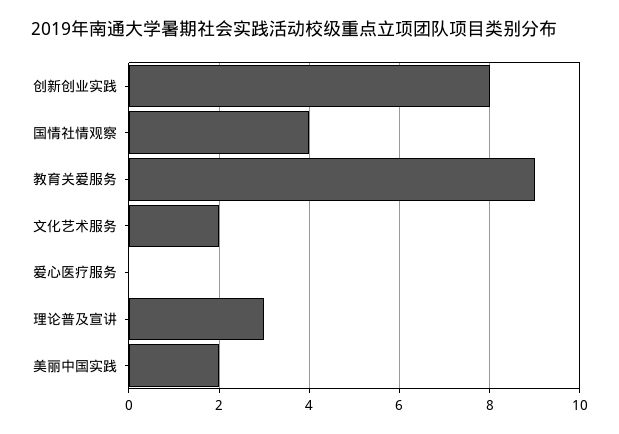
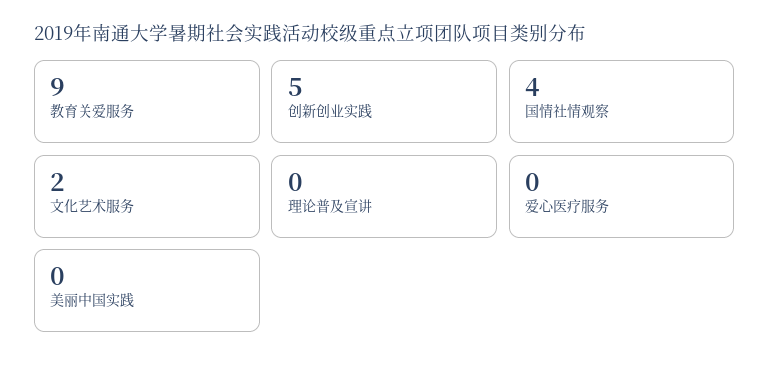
创新创业实践: 8 -> 5
理论普及宣讲: 3 -> 0
美丽中国实践: 2 -> 0

